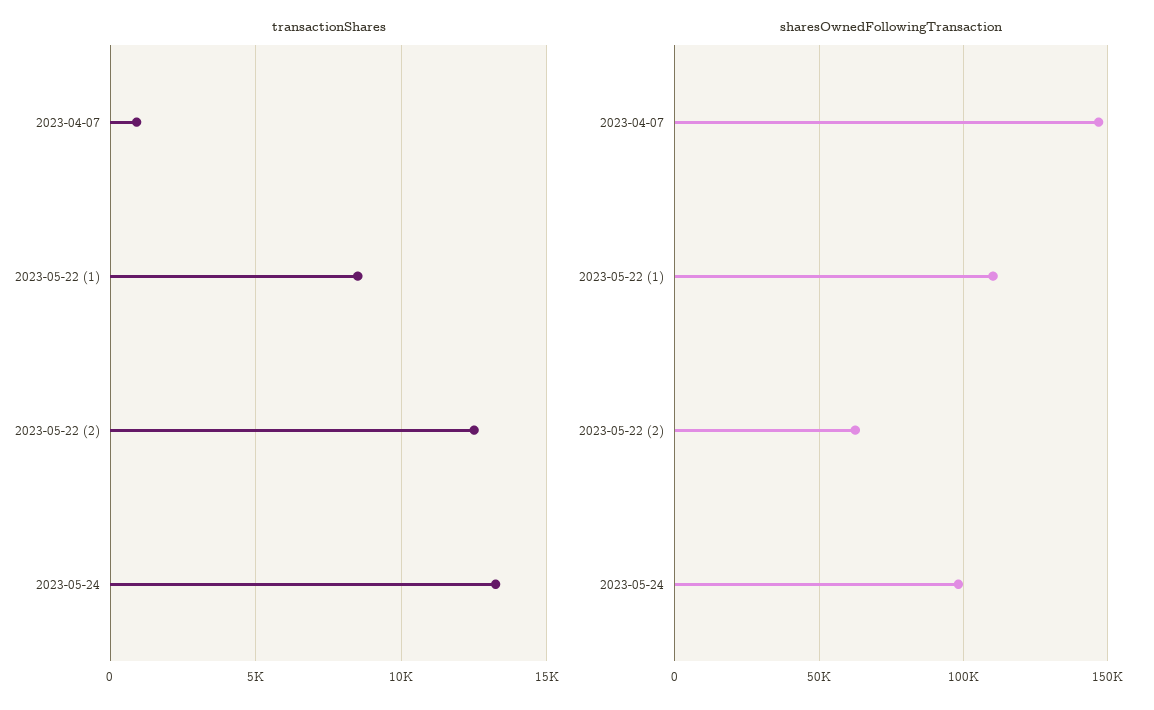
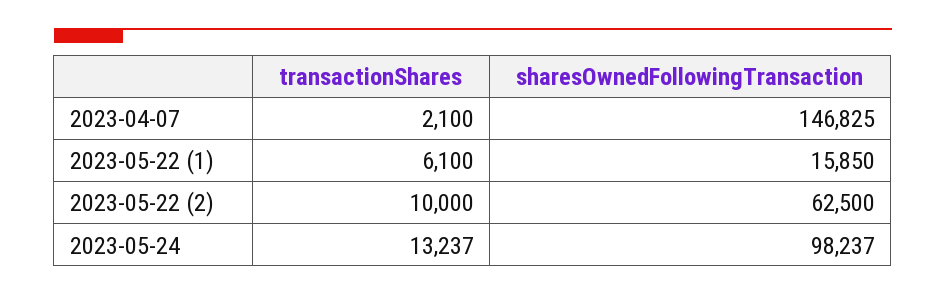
transactionShares, 2023-04-07: 1000 -> 2100
transactionShares, 2023-05-22 (1): 8500 -> 6100
transactionShares, 2023-05-22 (2): 12500 -> 10000
sharesOwnedFollowingTransaction, 2023-05-22 (1): 110000 -> 15850

